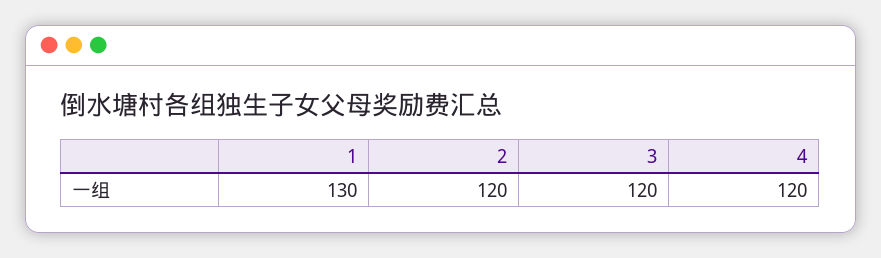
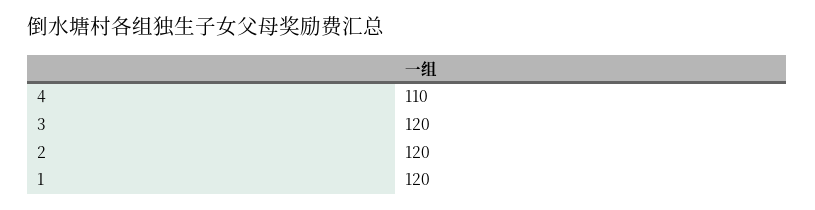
1: 130 -> 120
4: 120 -> 110

